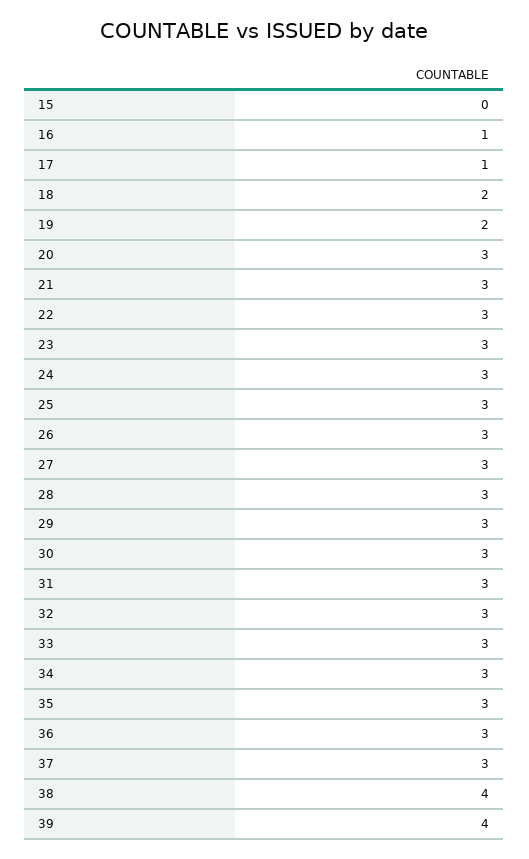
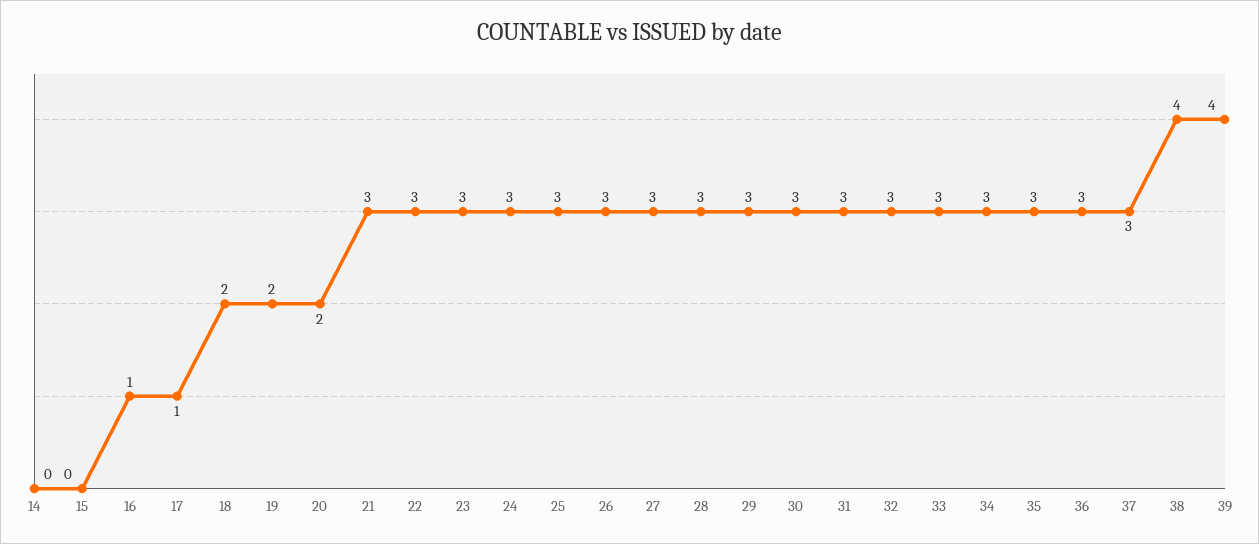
20: 3 -> 2
14: none -> 0

